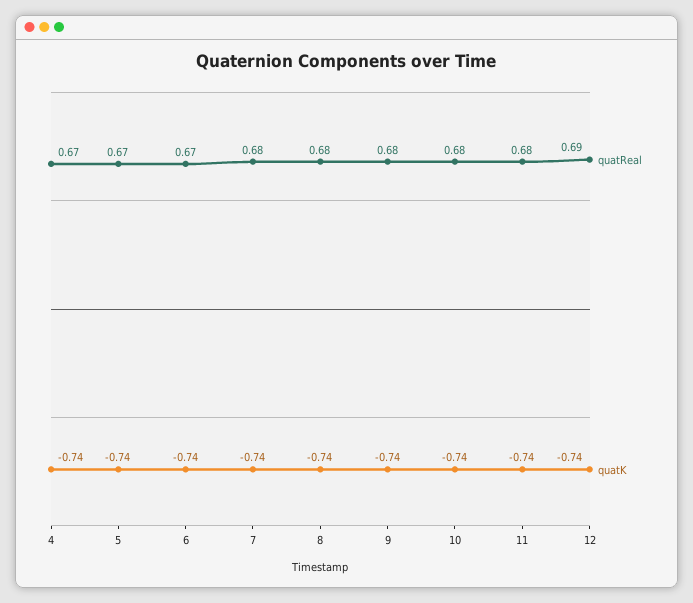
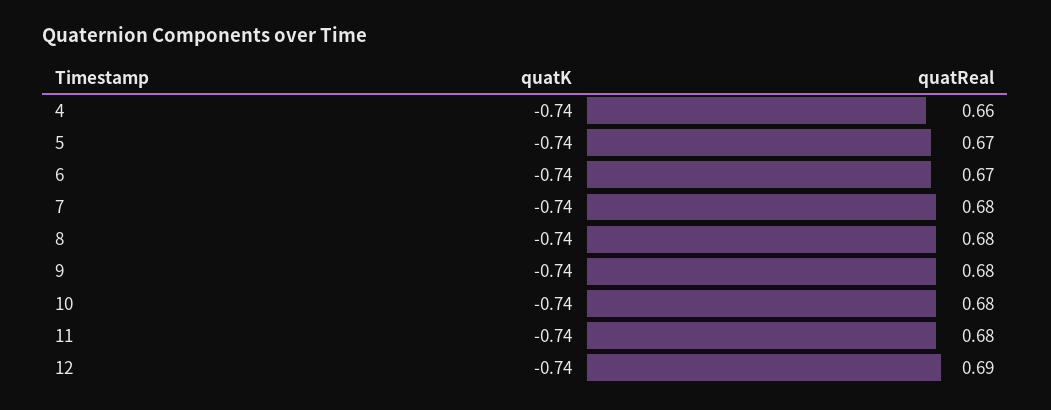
quatReal, 4: 0.67 -> 0.66

